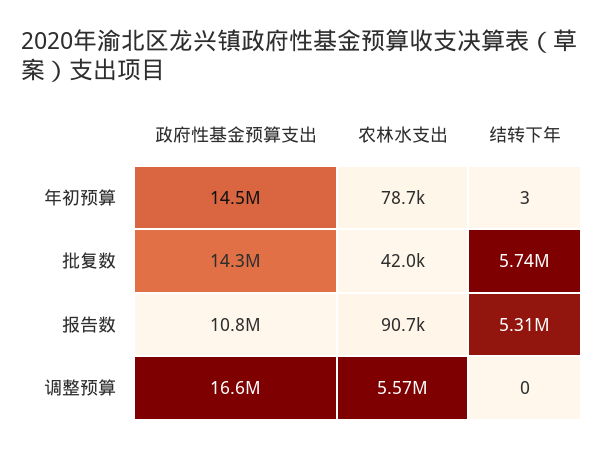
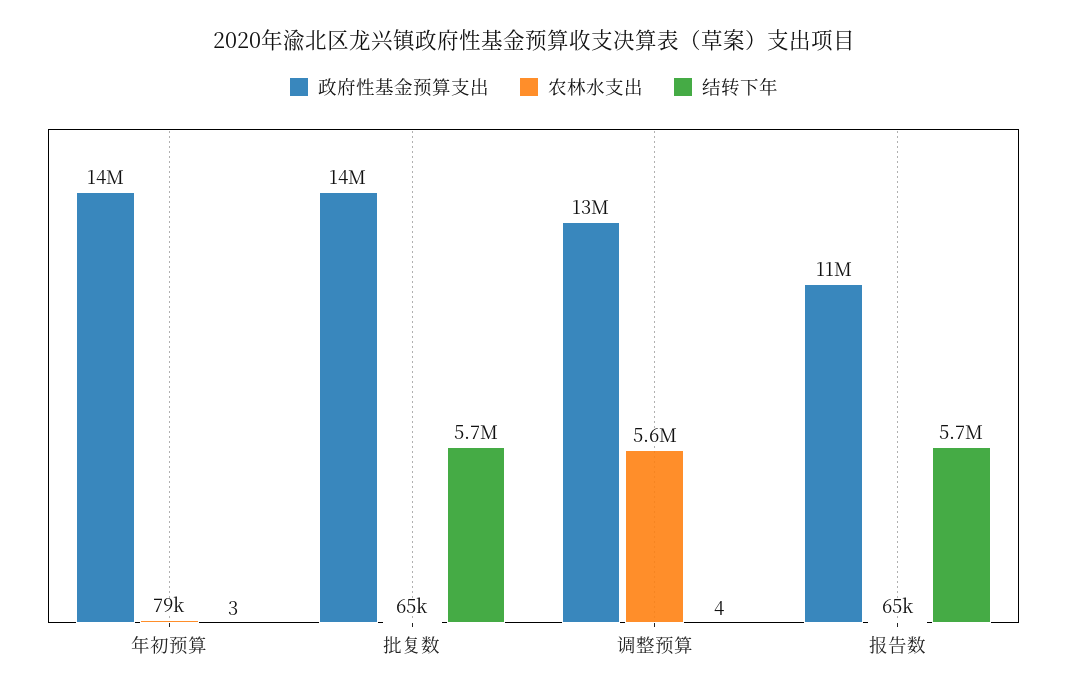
农林水支出, 批复数: 42000 -> 65000
农林水支出, 报告数: 90700 -> 65000
结转下年, 报告数: 5310000 -> 5700000
政府性基金预算支出, 调整预算: 16600000 -> 13000000
结转下年, 调整预算: 0 -> 4

